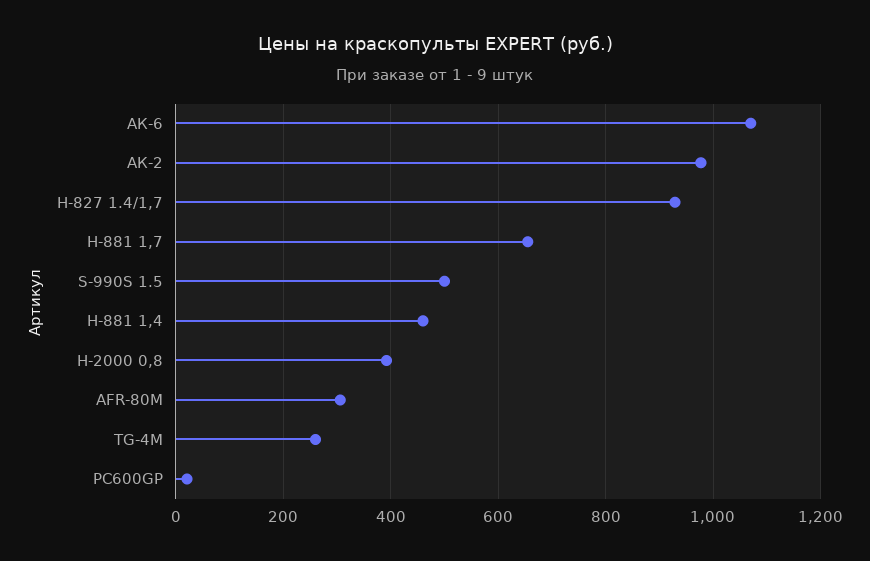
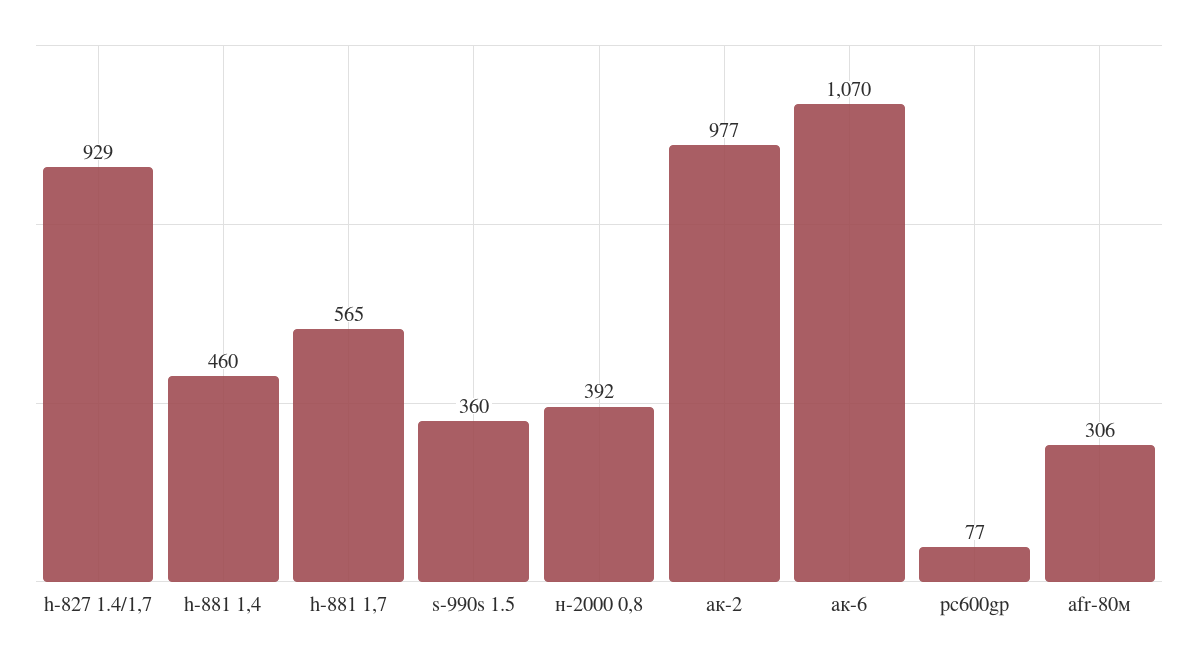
H-881 1,7: 660 -> 565
S-990S 1.5: 500 -> 360
TG-4М: 260 -> none
PC600GP: 20 -> 77

